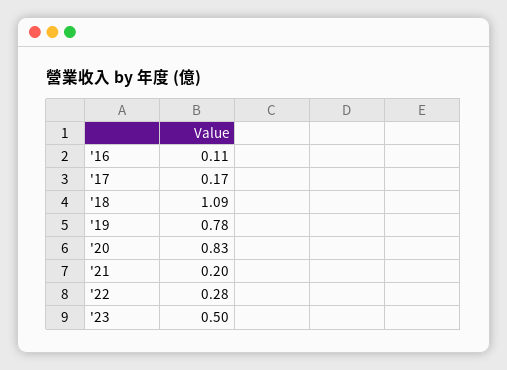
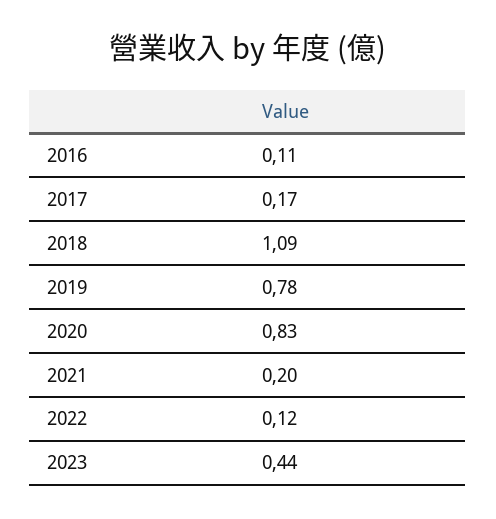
'22: 0.28 -> 0.12
'23: 0.5 -> 0.44

